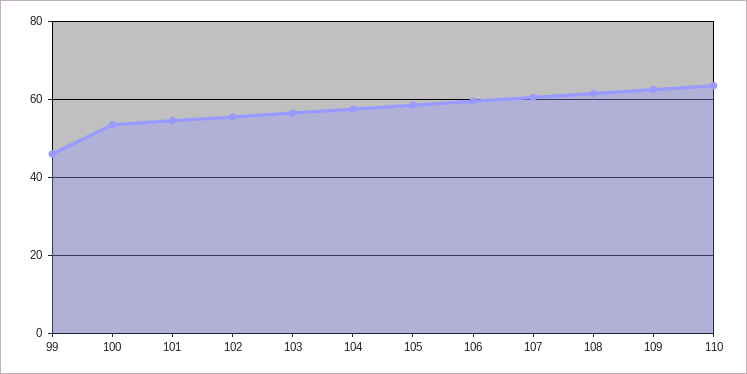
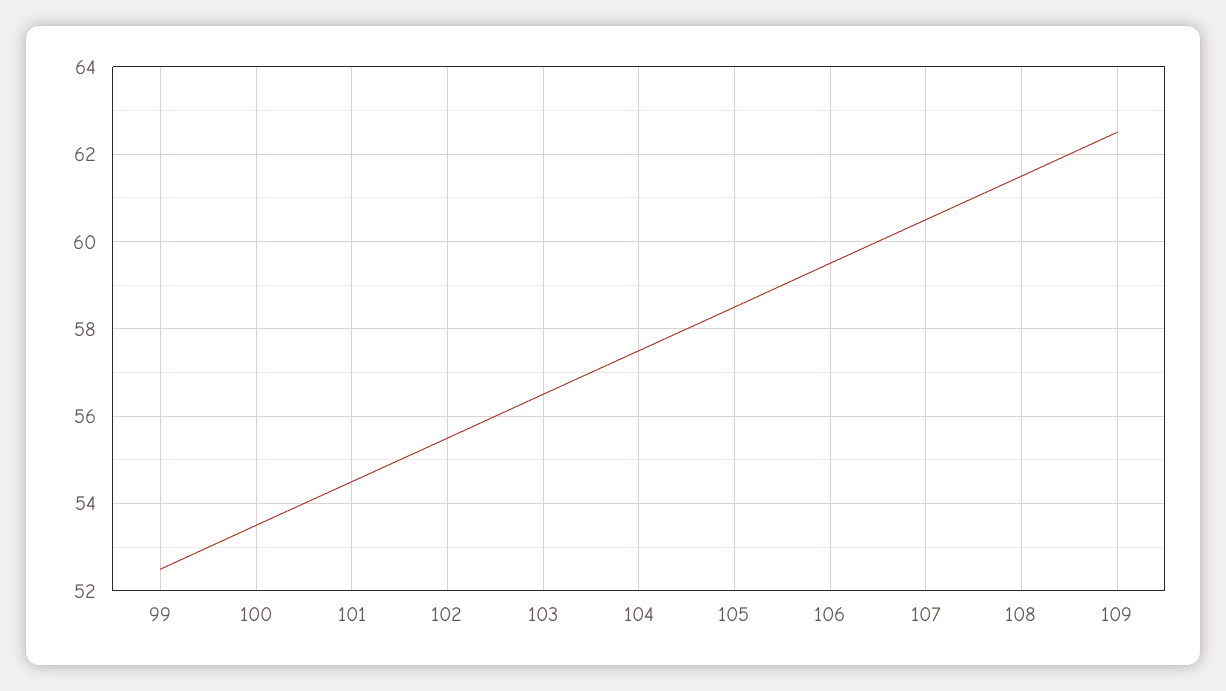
99: 46 -> 52.5
110: 64 -> none

